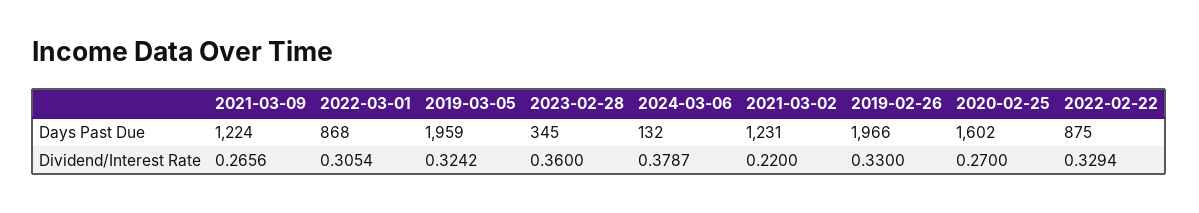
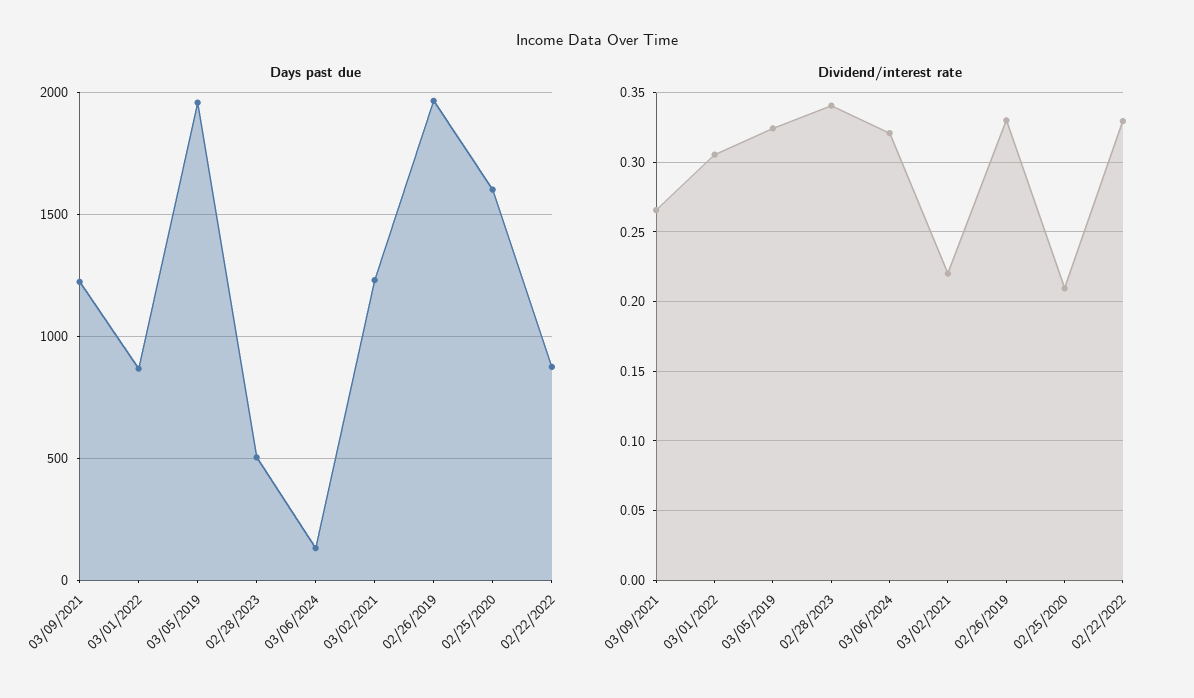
Days Past Due, 2023-02-28: 345 -> 500
Dividend/Interest Rate, 2023-02-28: 0.36 -> 0.34
Dividend/Interest Rate, 2024-03-06: 0.3787 -> 0.32
Dividend/Interest Rate, 2020-02-25: 0.27 -> 0.21

